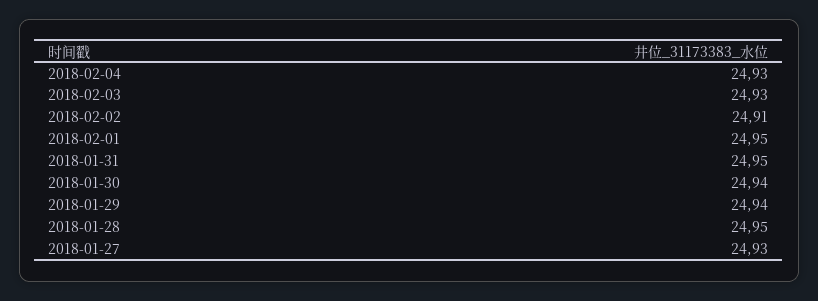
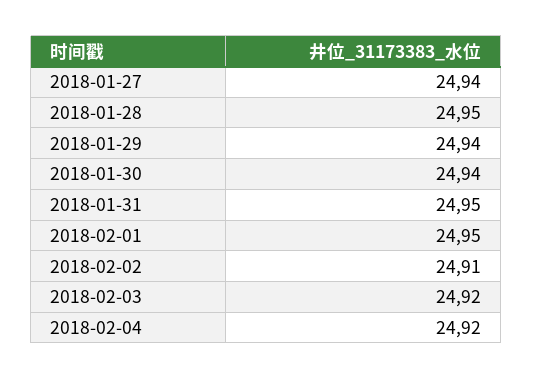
2018-02-04: 24.93 -> 24.92
2018-02-03: 24.93 -> 24.92
2018-01-27: 24.93 -> 24.94

